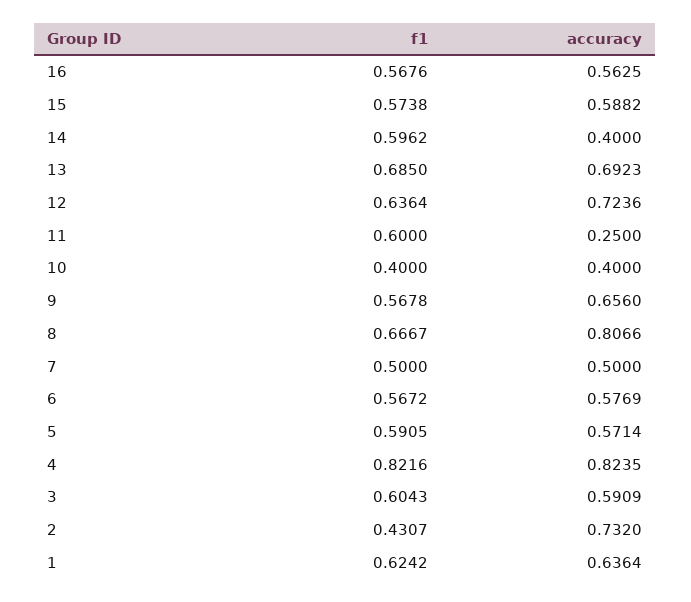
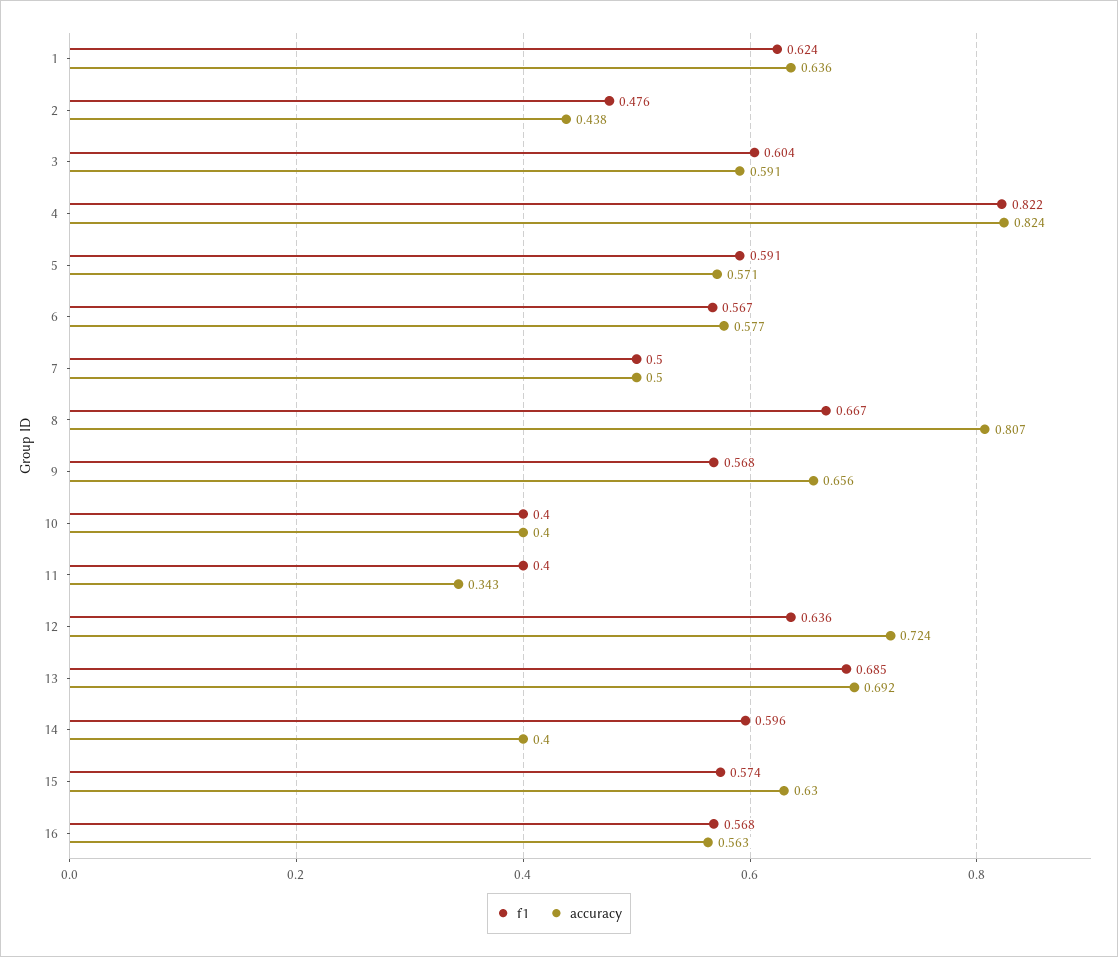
accuracy, 15: 0.5882 -> 0.63
f1, 11: 0.6 -> 0.4
accuracy, 11: 0.25 -> 0.343
f1, 2: 0.4307 -> 0.476
accuracy, 2: 0.732 -> 0.438

